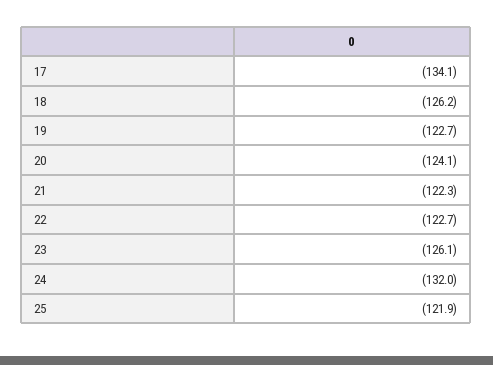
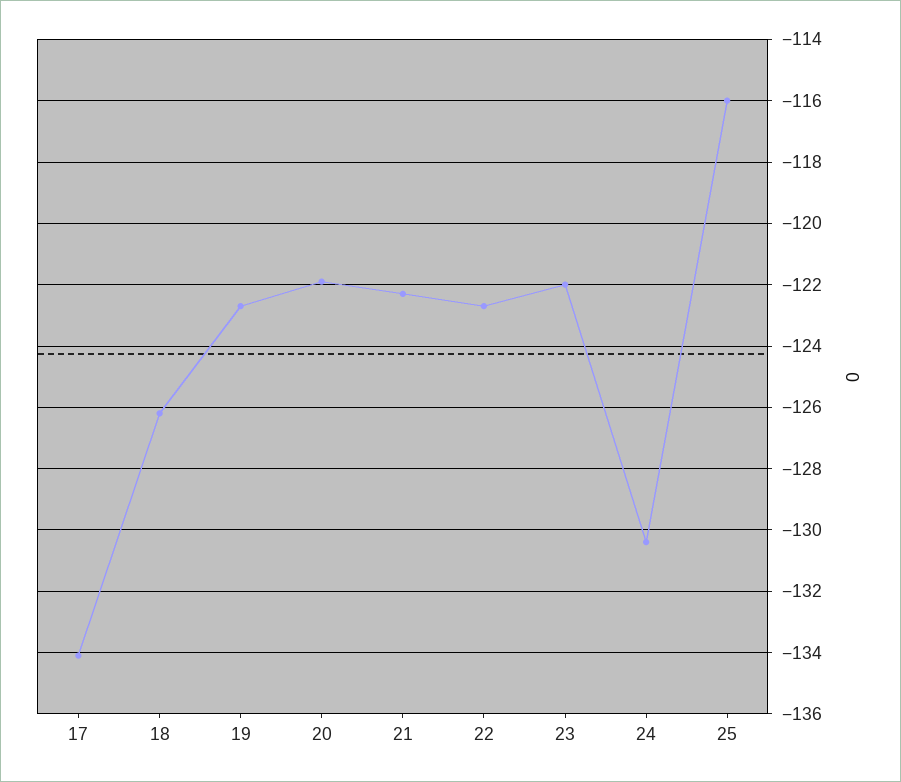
20: -124.1 -> -122
23: -126.1 -> -122
24: -132 -> -130.5
25: -121.9 -> -116

